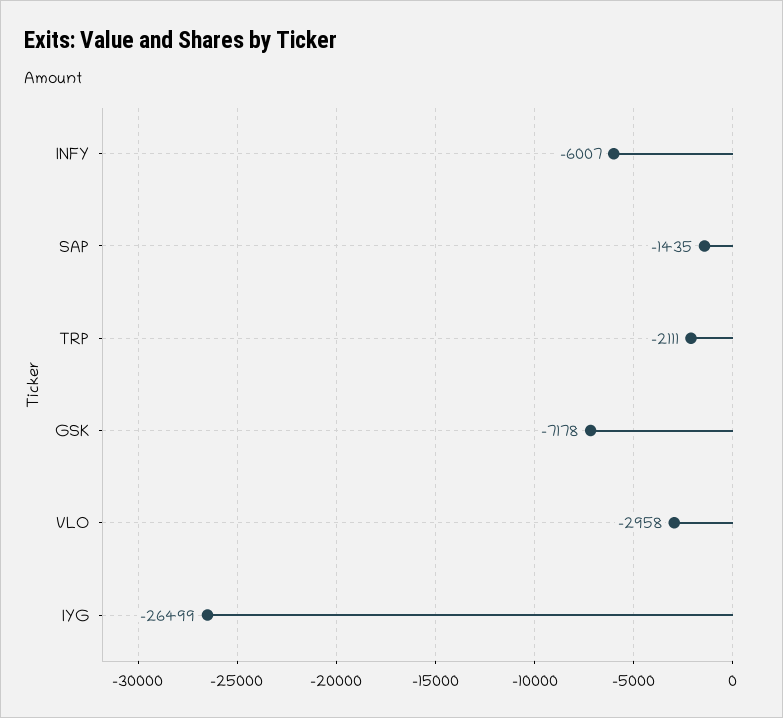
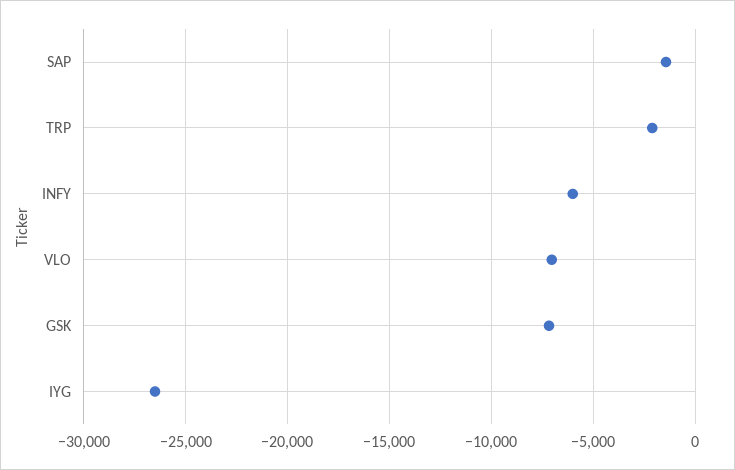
VLO: -2958 -> -7000

